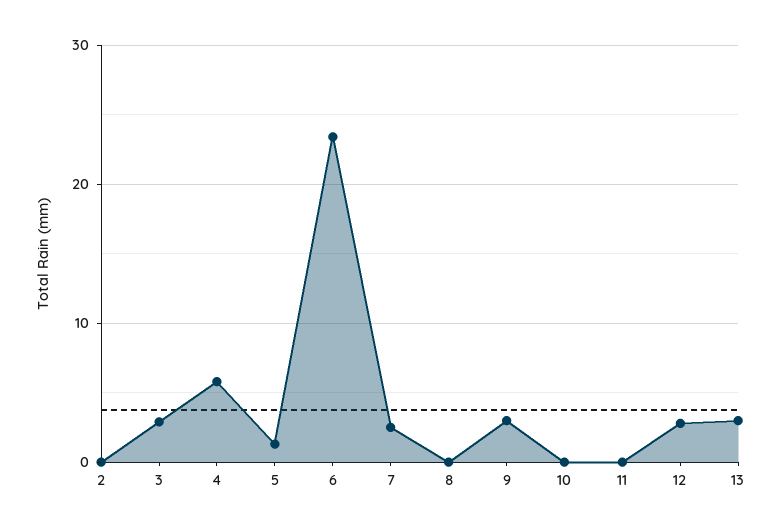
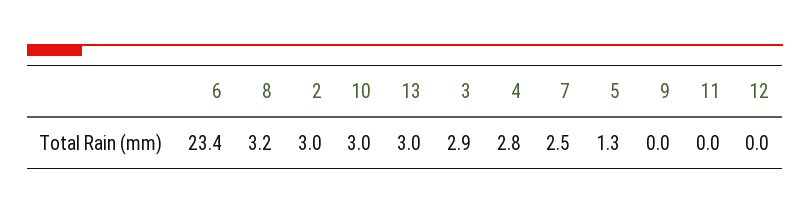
2: 0 -> 3
4: 6 -> 2.8
8: 0 -> 3.2
9: 3 -> 0
10: 0 -> 3
12: 3 -> 0

